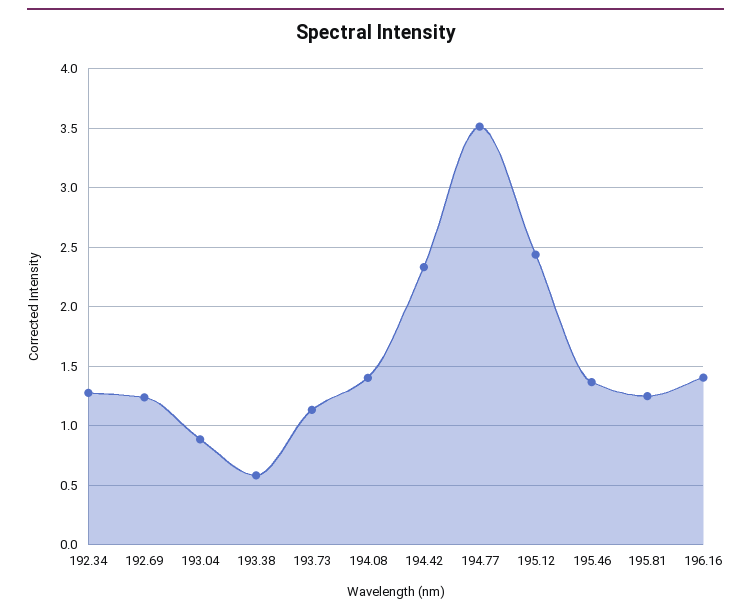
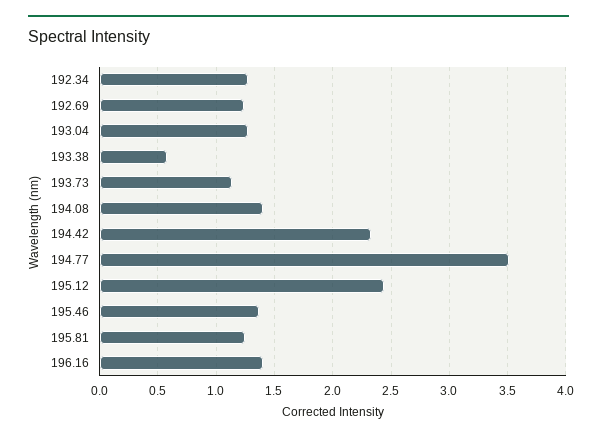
193.04: 0.9 -> 1.3

